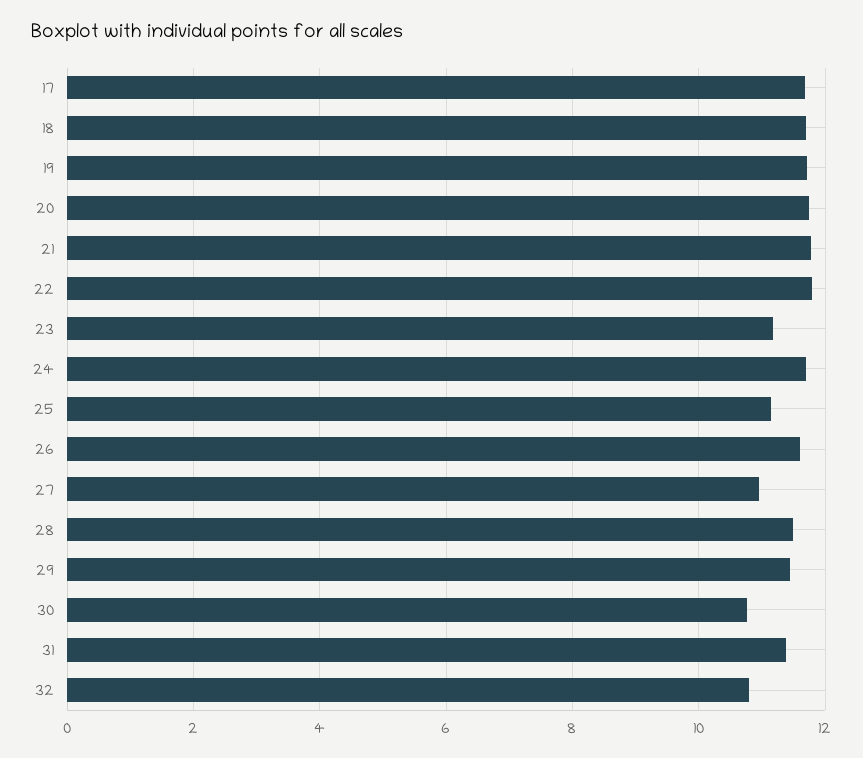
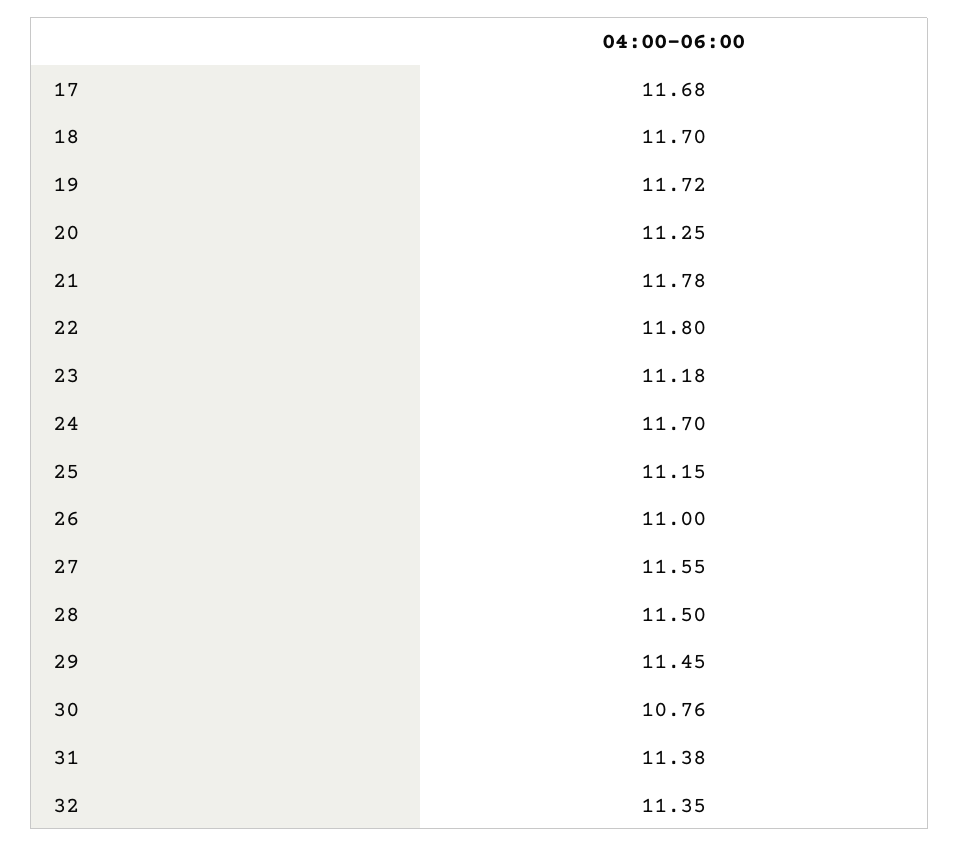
20: 11.8 -> 11.25
26: 11.6 -> 11
27: 11 -> 11.55
32: 10.8 -> 11.35

